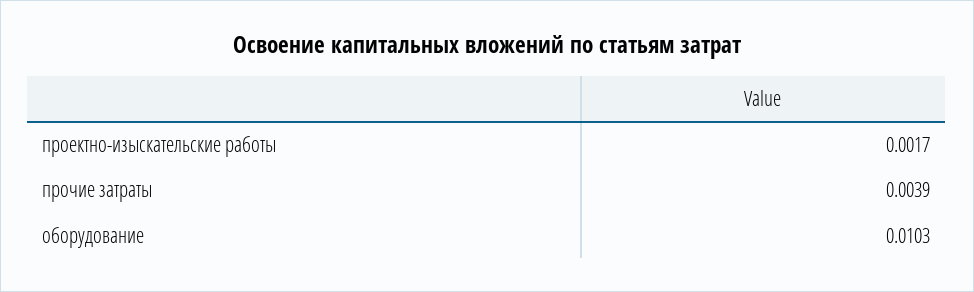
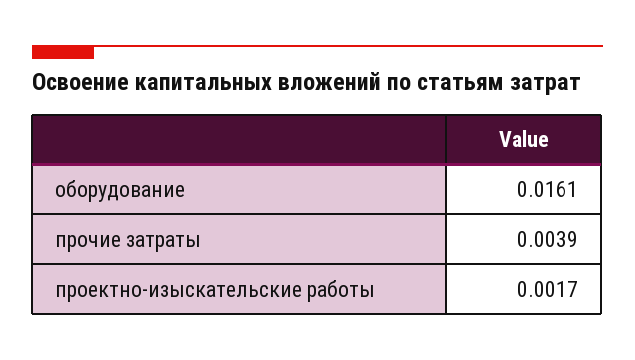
оборудование: 0.0103 -> 0.0161

